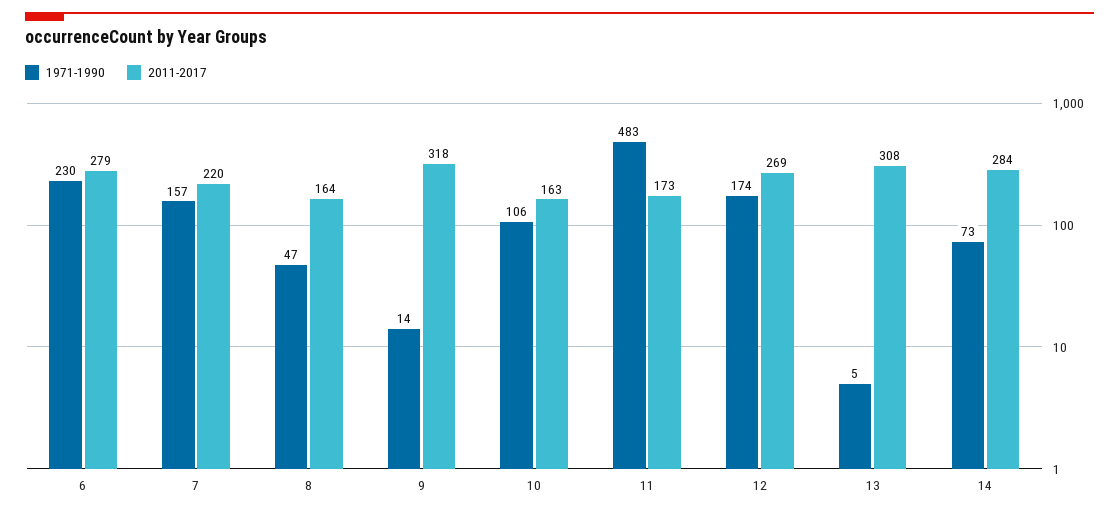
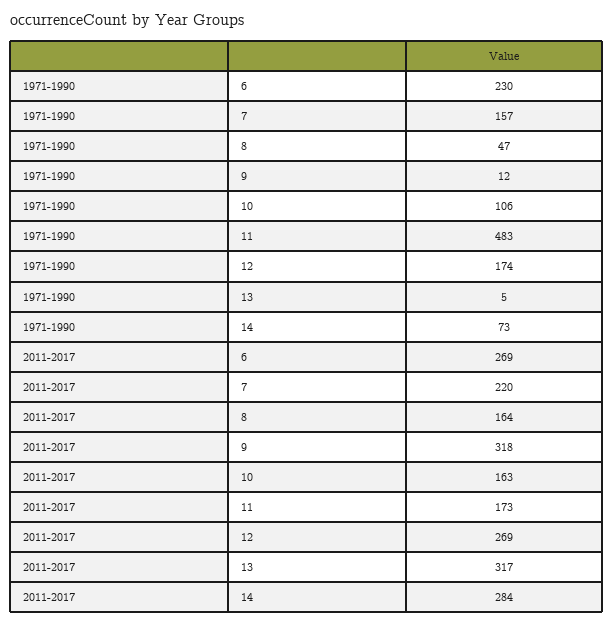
2011-2017, 6: 279 -> 269
1971-1990, 9: 14 -> 12
2011-2017, 13: 308 -> 317

